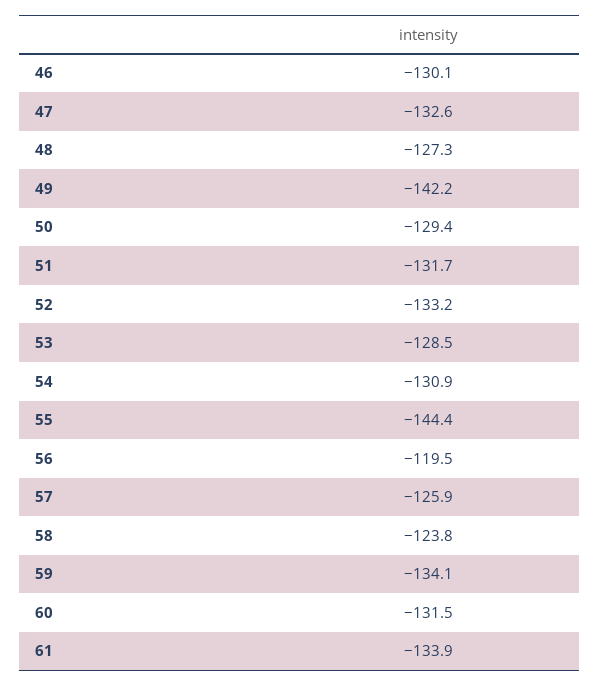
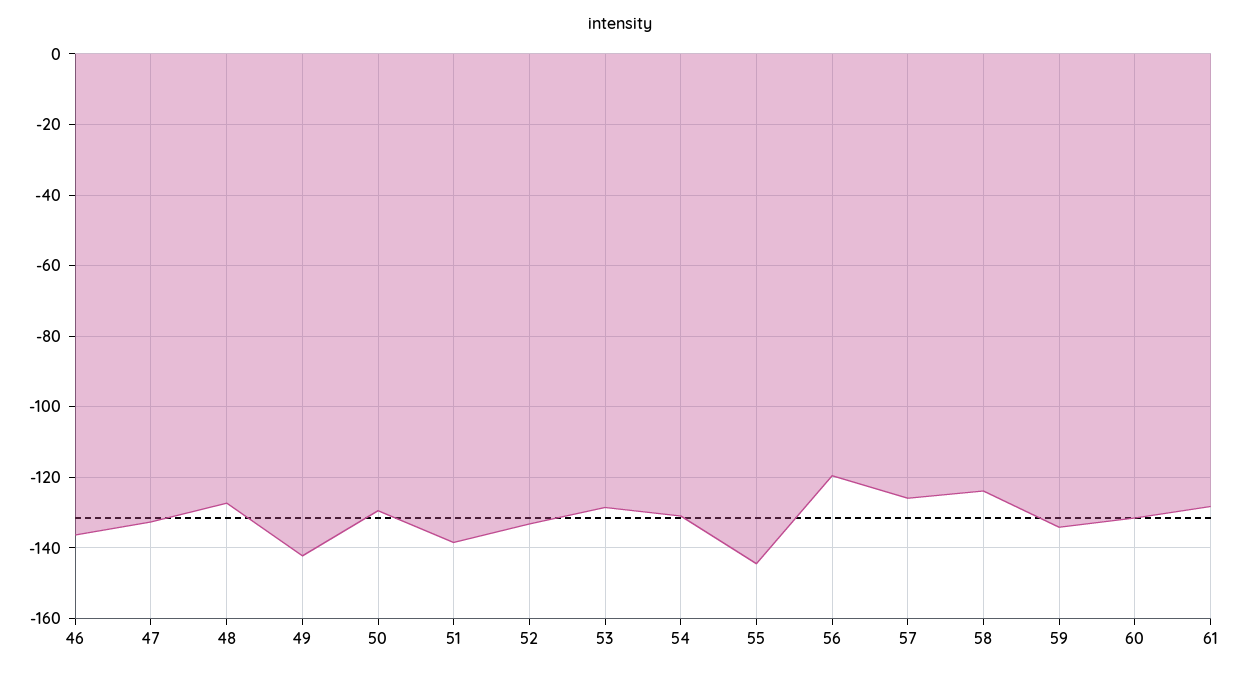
46: -130.1 -> -136
51: -131.7 -> -138
61: -133.9 -> -128

